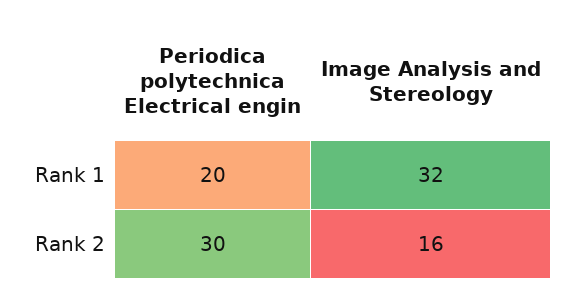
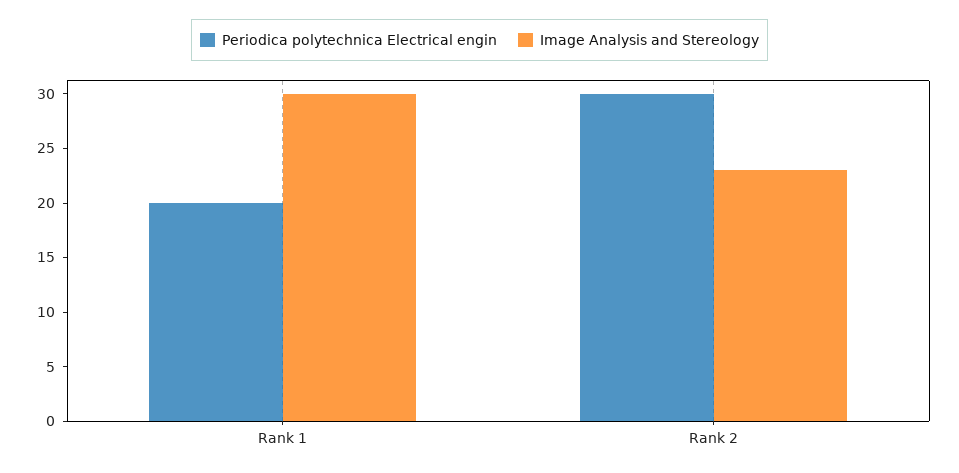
Image Analysis and Stereology, Rank 1: 32 -> 30
Image Analysis and Stereology, Rank 2: 16 -> 23

